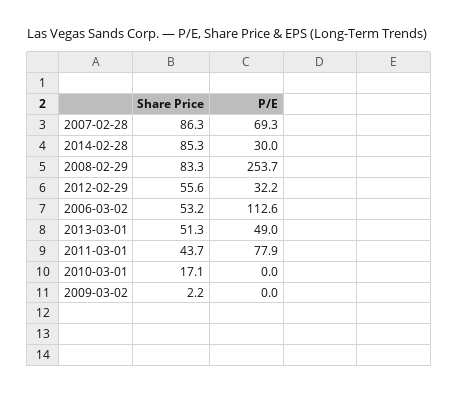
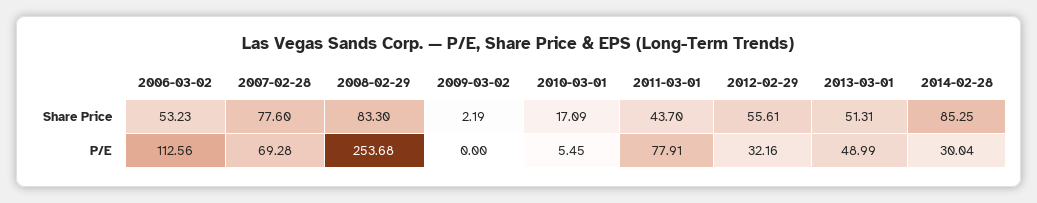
Share Price, 2007-02-28: 86.3 -> 77.6
P/E, 2010-03-01: 0 -> 5.45

